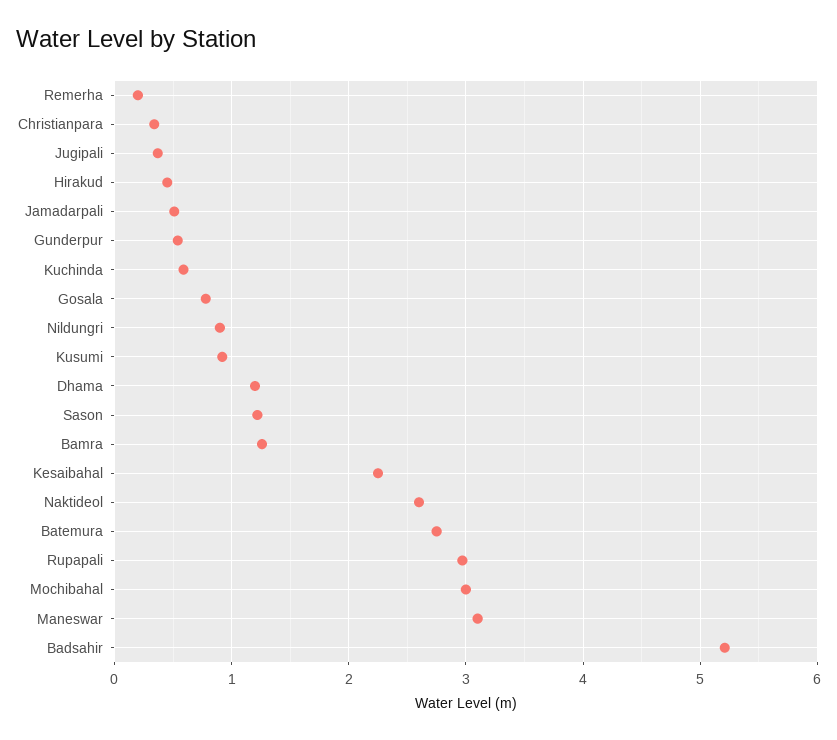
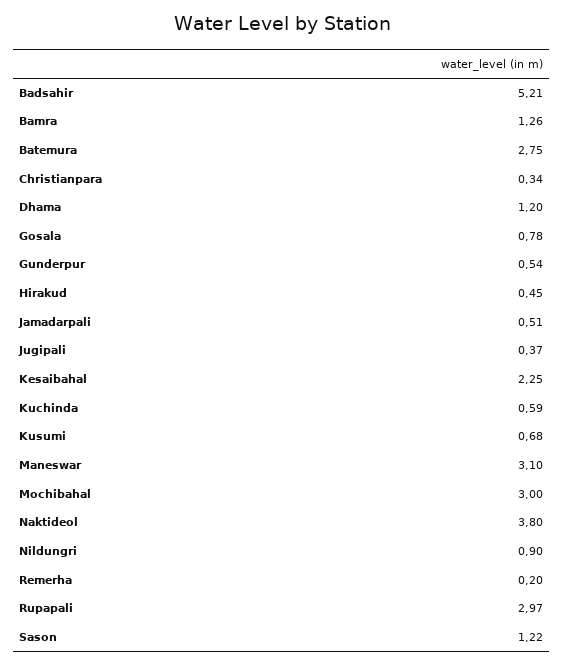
Kusumi: 0.9 -> 0.68
Naktideol: 2.6 -> 3.8

